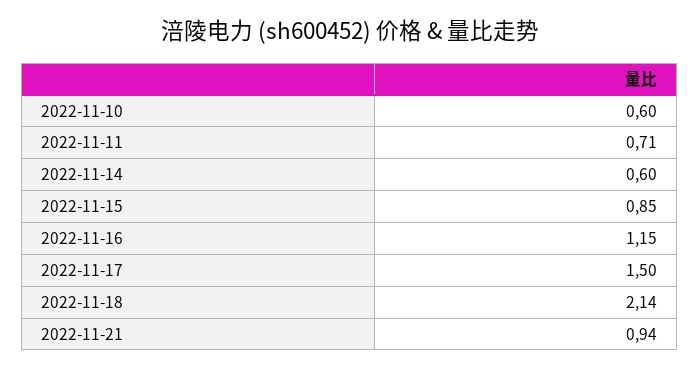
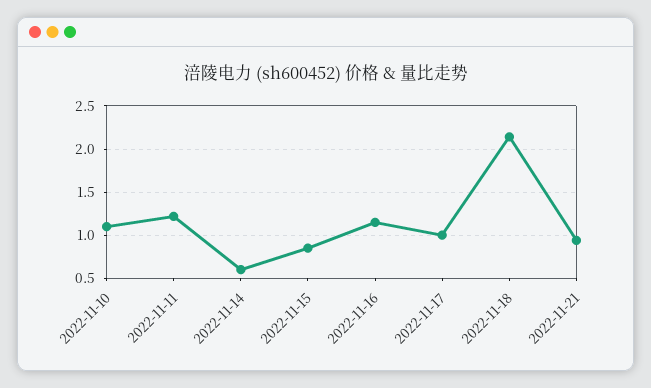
2022-11-10: 0.6 -> 1.1
2022-11-11: 0.71 -> 1.2
2022-11-17: 1.5 -> 1

